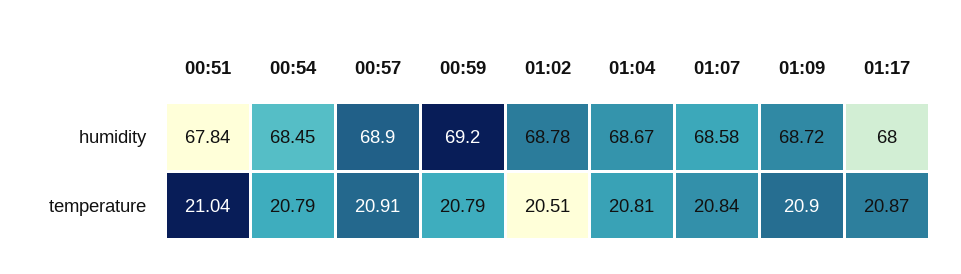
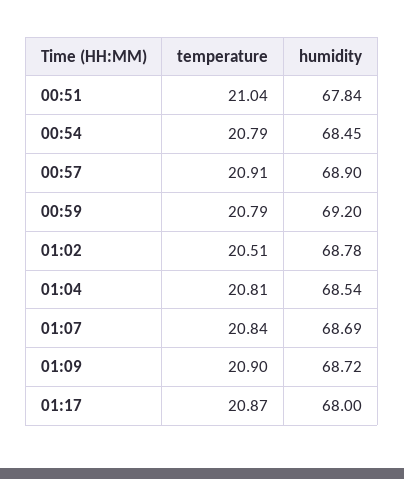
01:04, humidity: 68.67 -> 68.54
01:07, humidity: 68.58 -> 68.69

